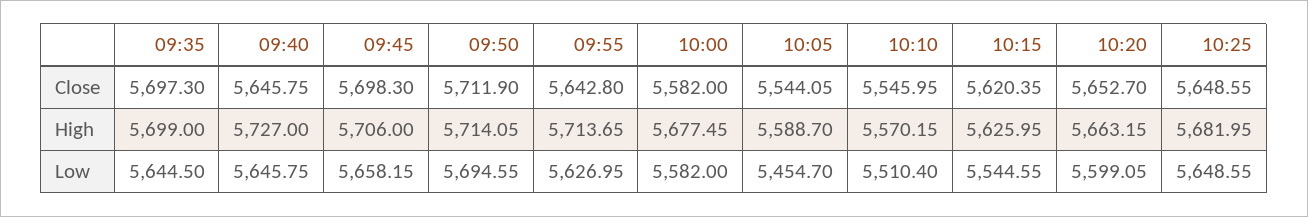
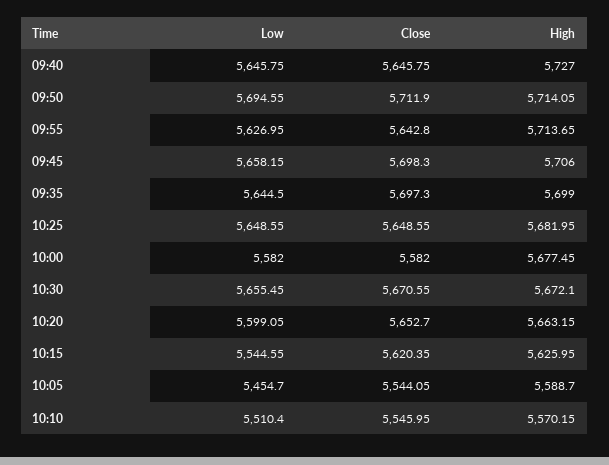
10:30, Low: none -> 5655.45
10:30, Close: none -> 5670.55
10:30, High: none -> 5672.1

